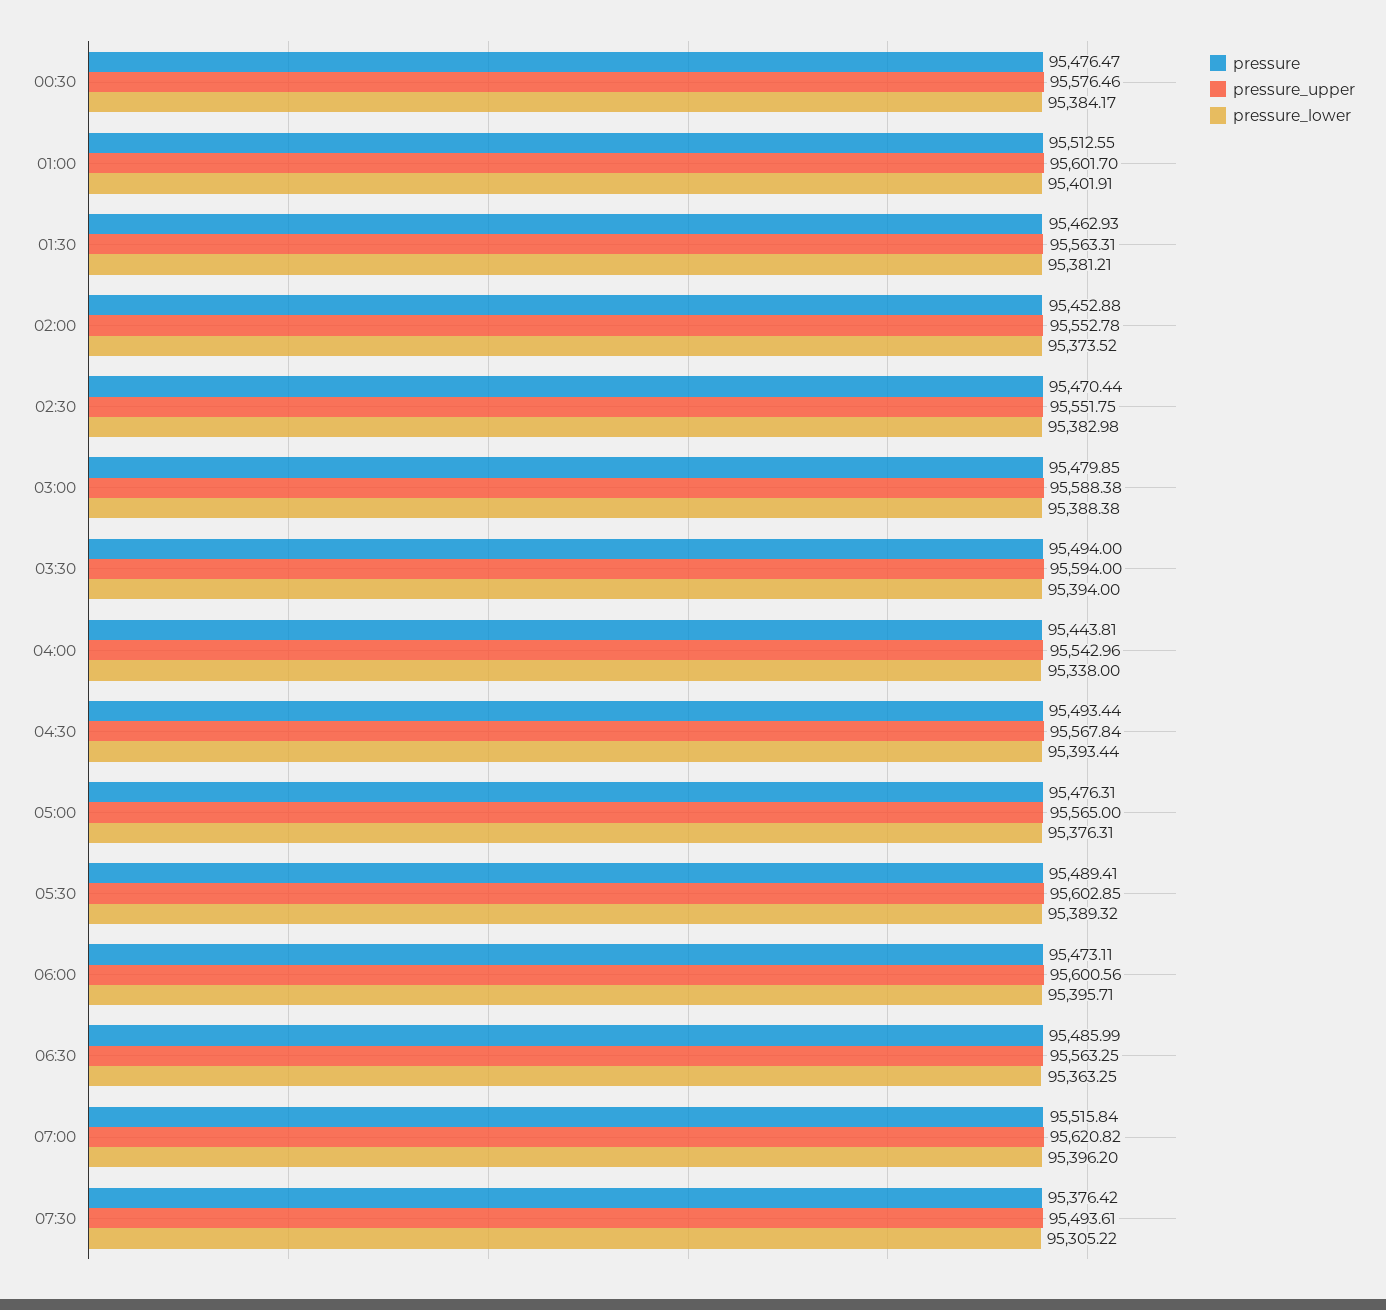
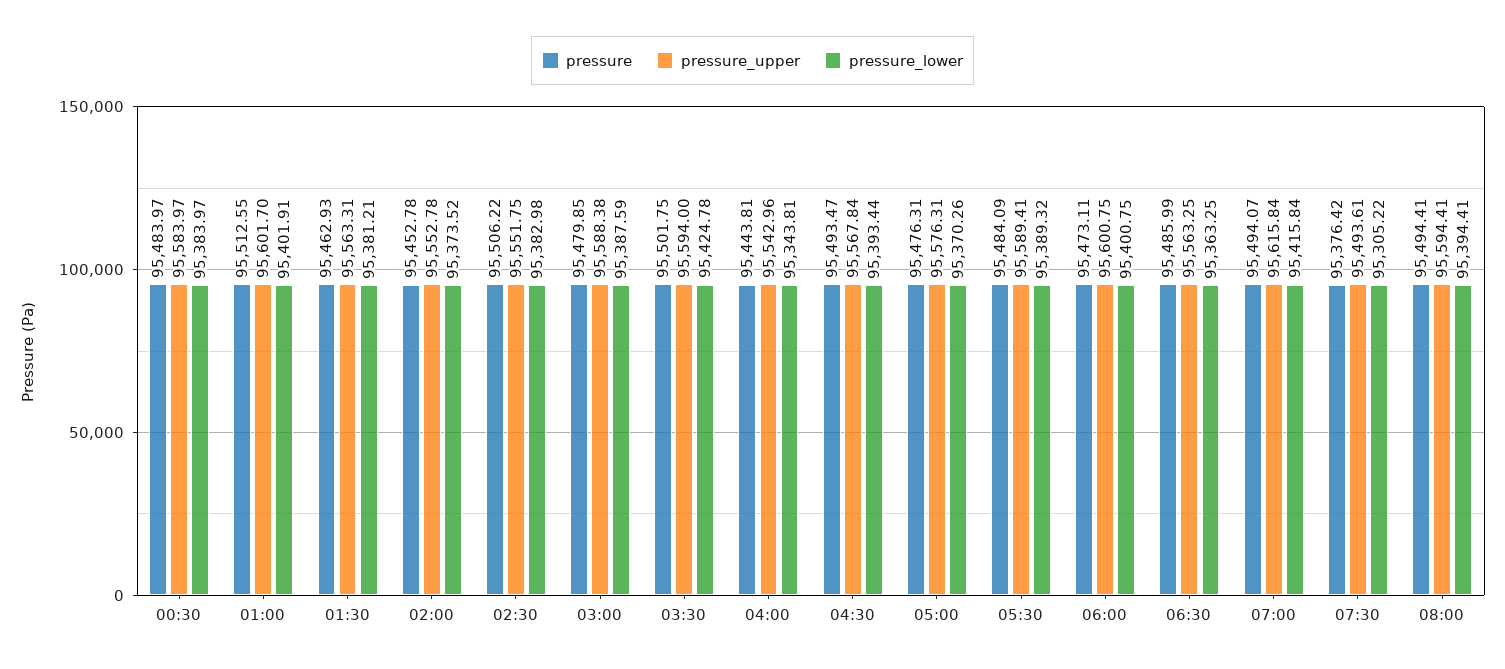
pressure, 00:30: 95476.47 -> 95483.97
pressure_upper, 00:30: 95576.46 -> 95583.97
pressure_lower, 00:30: 95384.17 -> 95383.97
pressure, 02:00: 95452.88 -> 95452.78
pressure, 02:30: 95470.44 -> 95506.22
pressure_lower, 03:00: 95388.38 -> 95387.59
pressure, 03:30: 95494 -> 95501.75
pressure_lower, 03:30: 95394 -> 95424.78
pressure_lower, 04:00: 95338 -> 95343.81
pressure, 04:30: 95493.44 -> 95493.47
pressure_upper, 05:00: 95565 -> 95576.31
pressure_lower, 05:00: 95376.31 -> 95370.26
pressure, 05:30: 95489.41 -> 95484.09
pressure_upper, 05:30: 95602.85 -> 95589.41
pressure_upper, 06:00: 95600.56 -> 95600.75
pressure_lower, 06:00: 95395.71 -> 95400.75
pressure, 07:00: 95515.84 -> 95494.07
pressure_upper, 07:00: 95620.82 -> 95615.84
pressure_lower, 07:00: 95396.2 -> 95415.84
pressure, 08:00: none -> 95494.41
pressure_upper, 08:00: none -> 95594.41
pressure_lower, 08:00: none -> 95394.41

